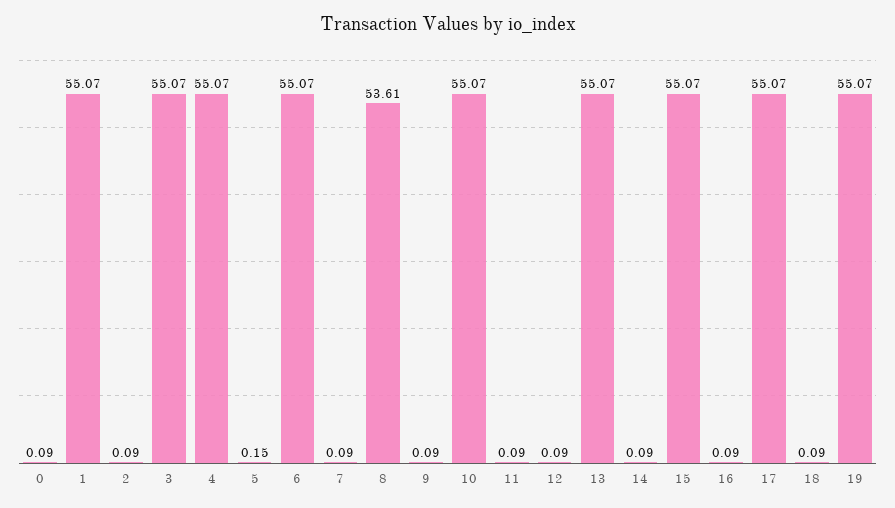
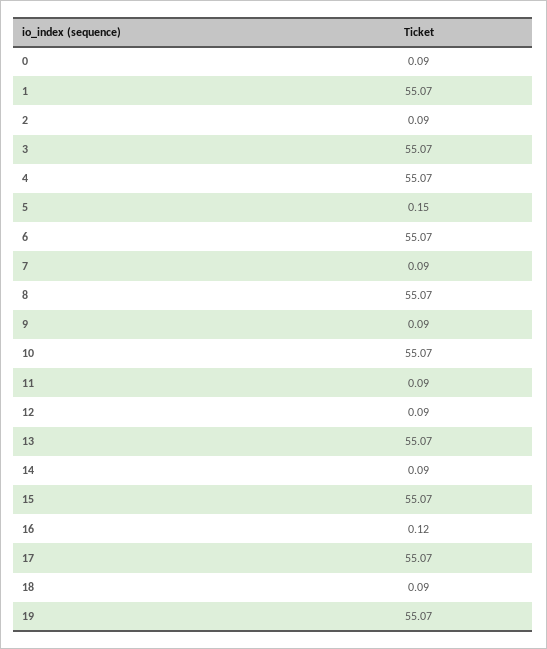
8: 53.61 -> 55.07
16: 0.09 -> 0.12

